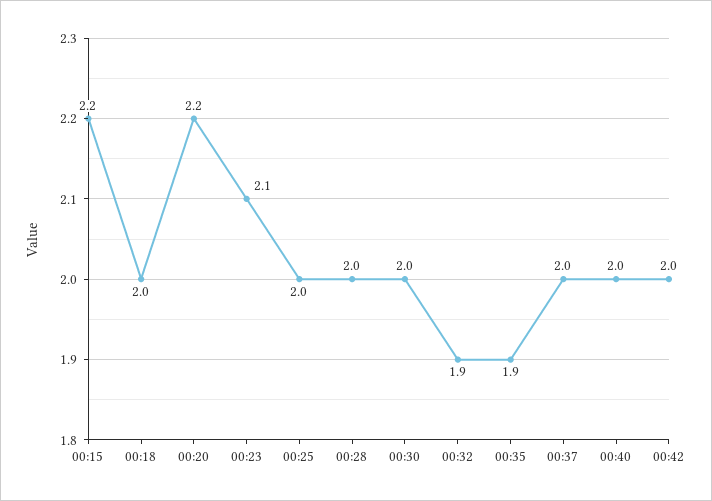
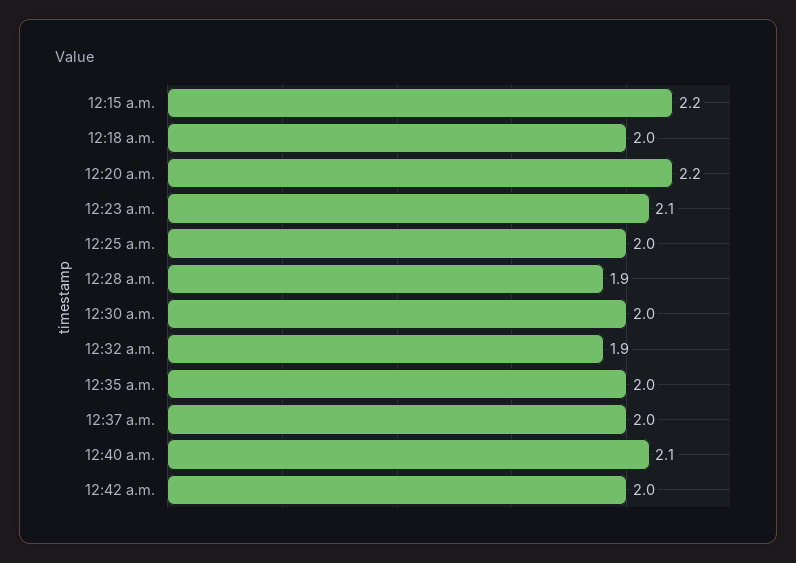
00:28: 2 -> 1.9
00:35: 1.9 -> 2
00:40: 2 -> 2.1

